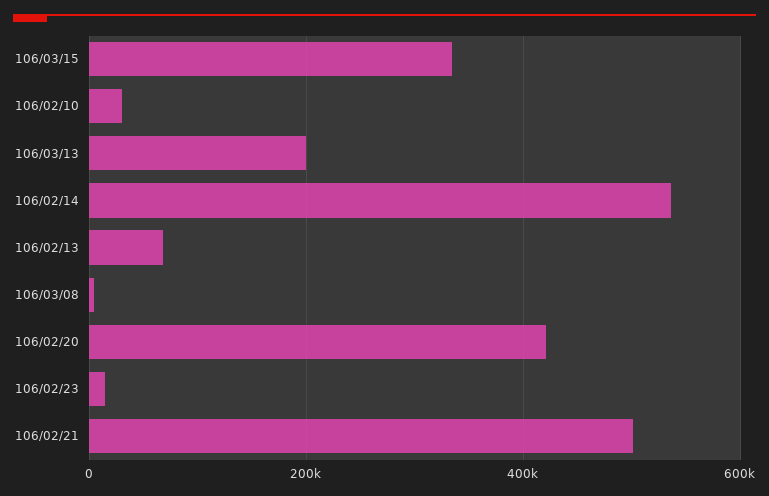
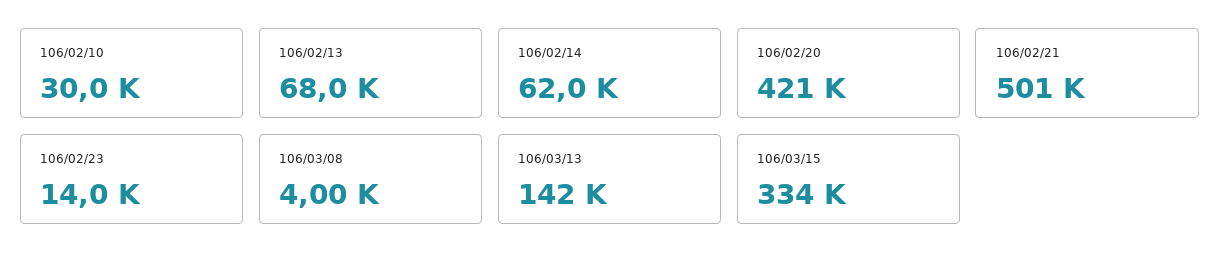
106/03/13: 200000 -> 142000
106/02/14: 540000 -> 62000

